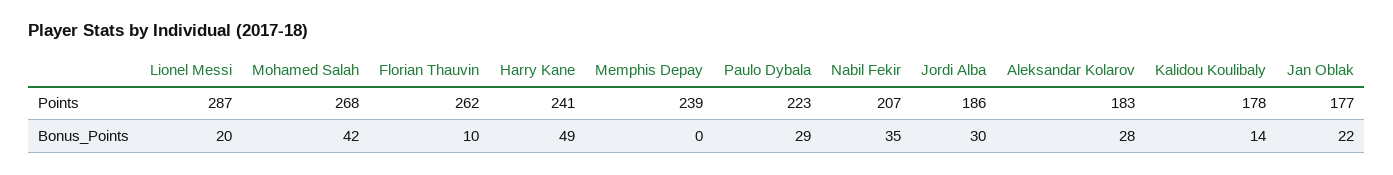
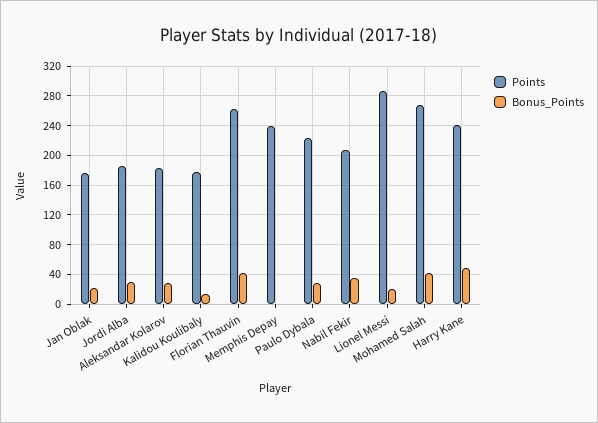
Bonus_Points, Florian Thauvin: 10 -> 40

